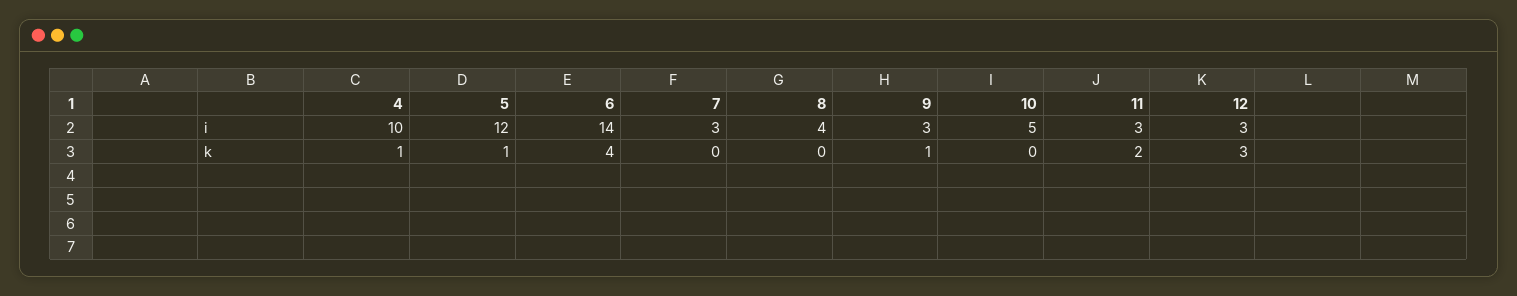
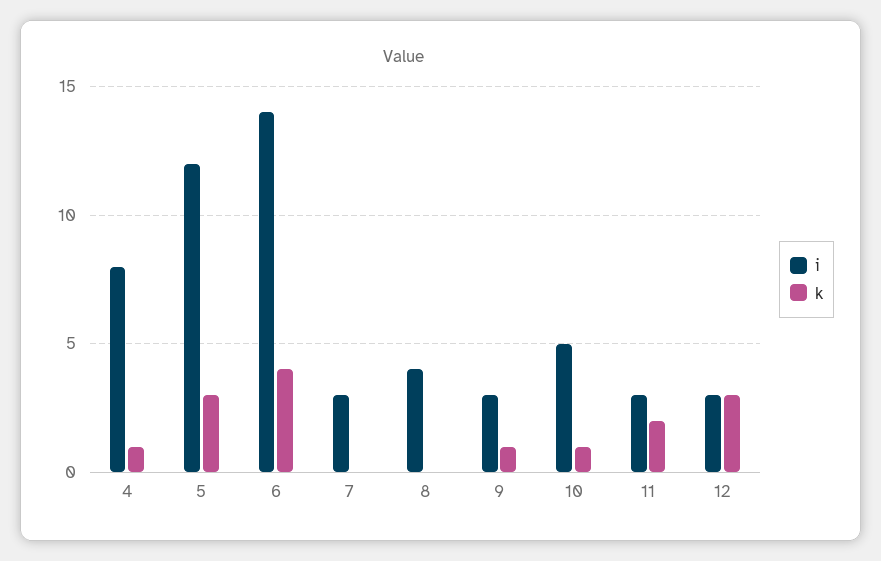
i, 4: 10 -> 8
k, 5: 1 -> 3
k, 10: 0 -> 1

